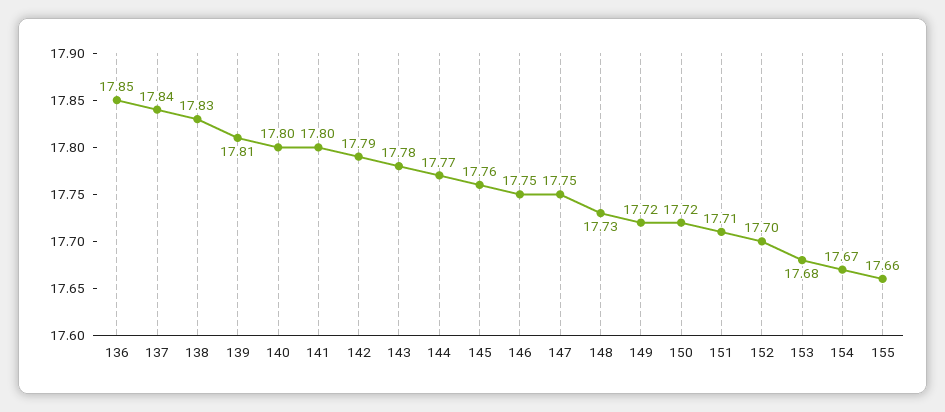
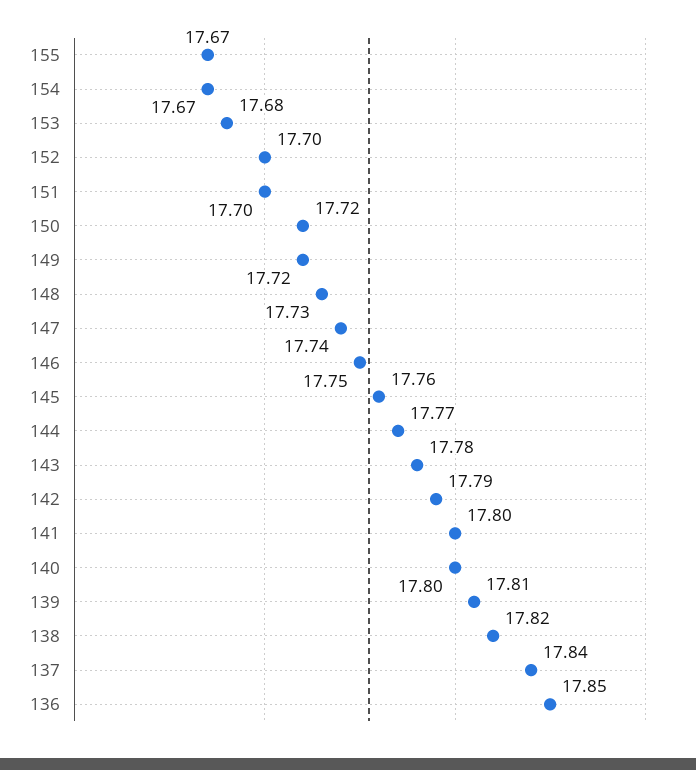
138: 17.83 -> 17.82
147: 17.75 -> 17.74
151: 17.71 -> 17.7
155: 17.66 -> 17.67

